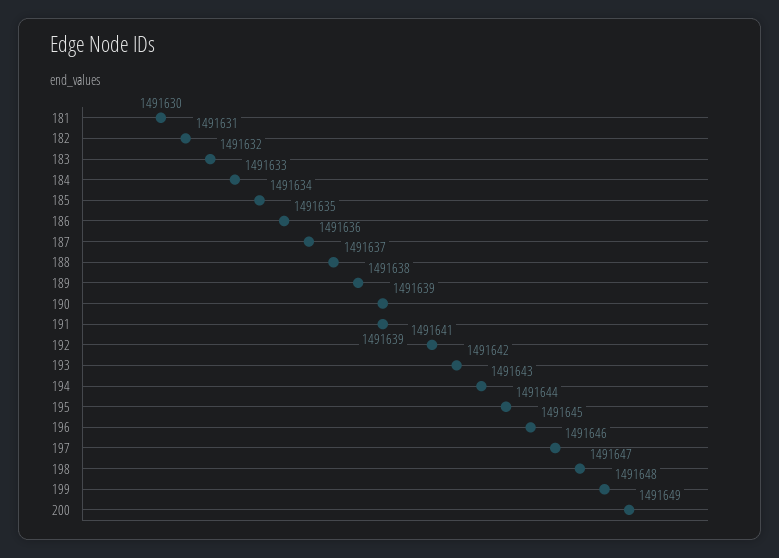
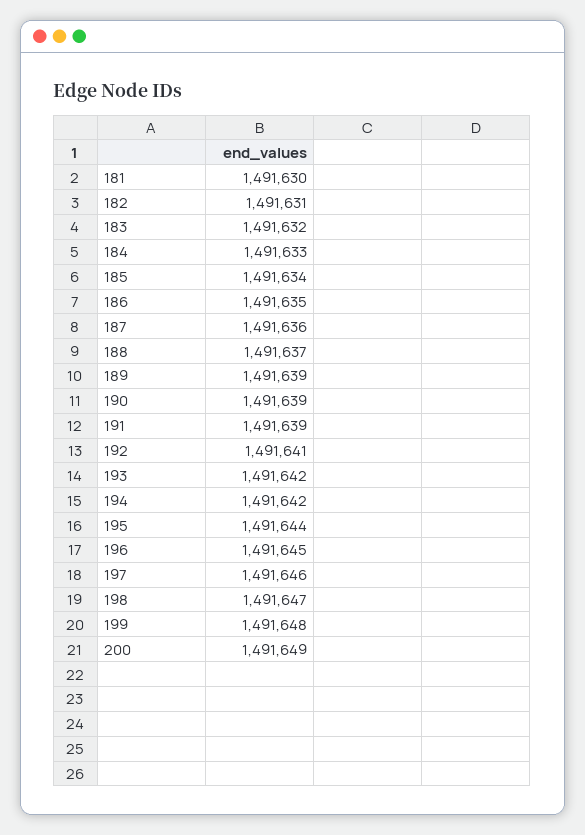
189: 1491638 -> 1491639
194: 1491643 -> 1491642

